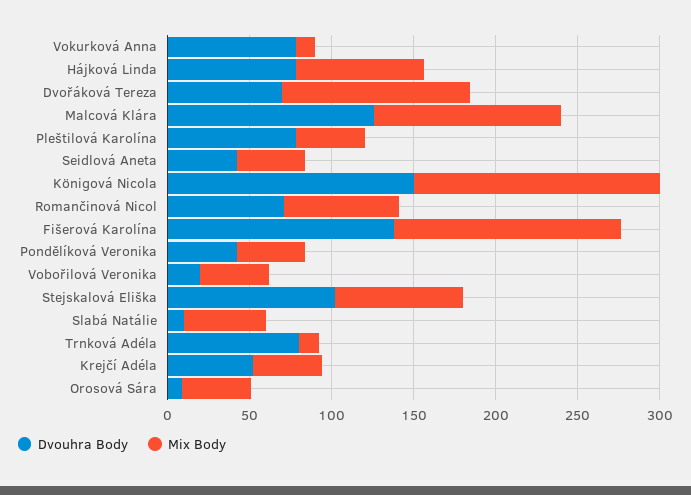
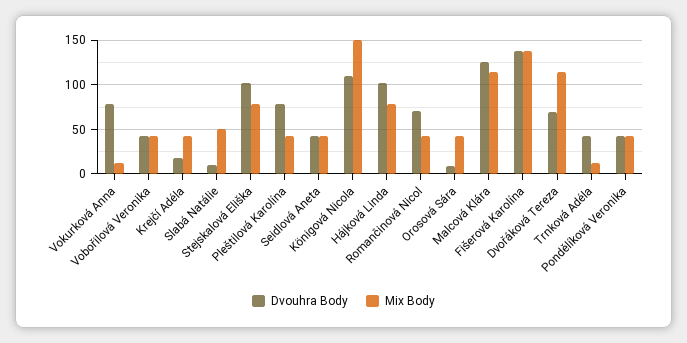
Dvouhra Body, Hájková Linda: 80 -> 100
Dvouhra Body, Königová Nicola: 150 -> 110
Mix Body, Romančinová Nicol: 70 -> 40
Dvouhra Body, Vobořilová Veronika: 20 -> 40
Dvouhra Body, Trnková Adéla: 80 -> 40
Dvouhra Body, Krejčí Adéla: 50 -> 20

